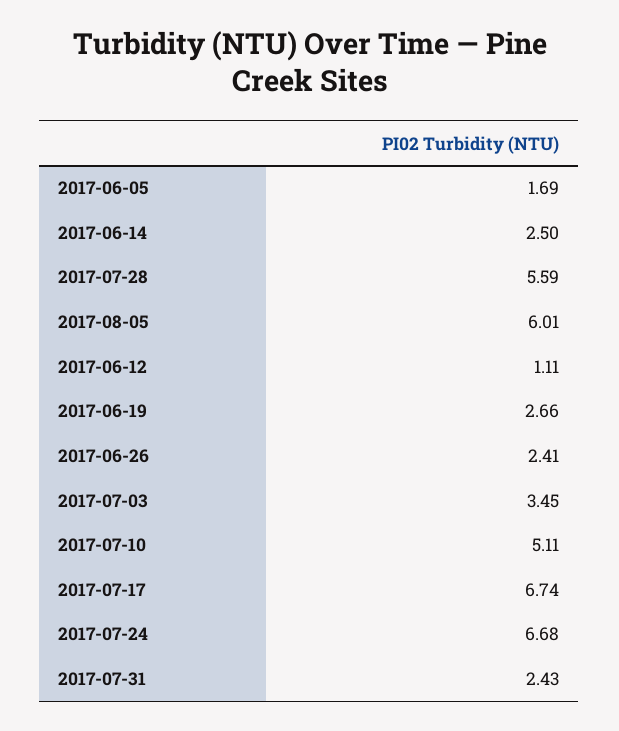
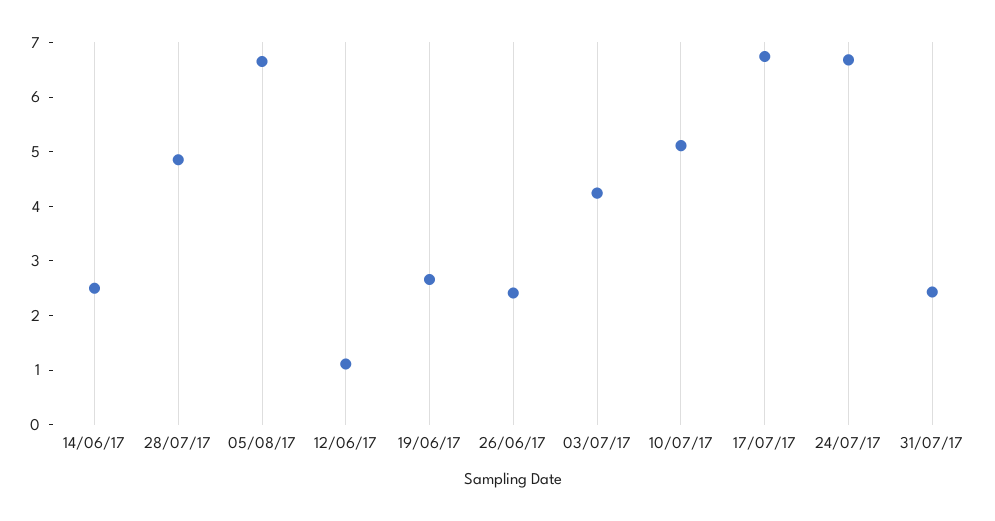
2017-06-05: 1.69 -> none
2017-07-28: 5.59 -> 4.8
2017-08-05: 6.01 -> 6.6
2017-07-03: 3.45 -> 4.2

